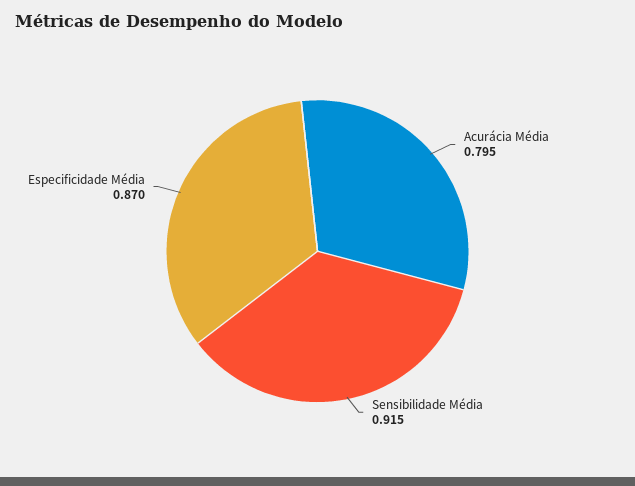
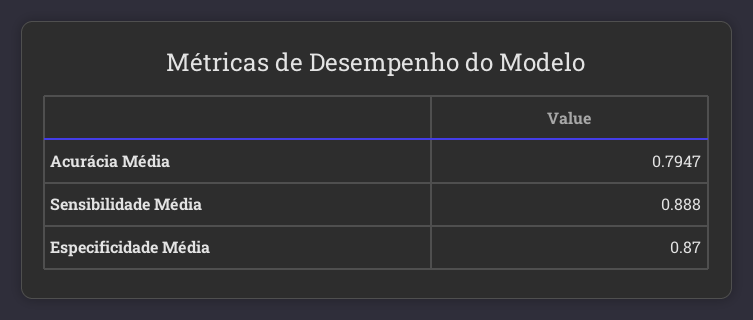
Sensibilidade Média: 0.915 -> 0.888

